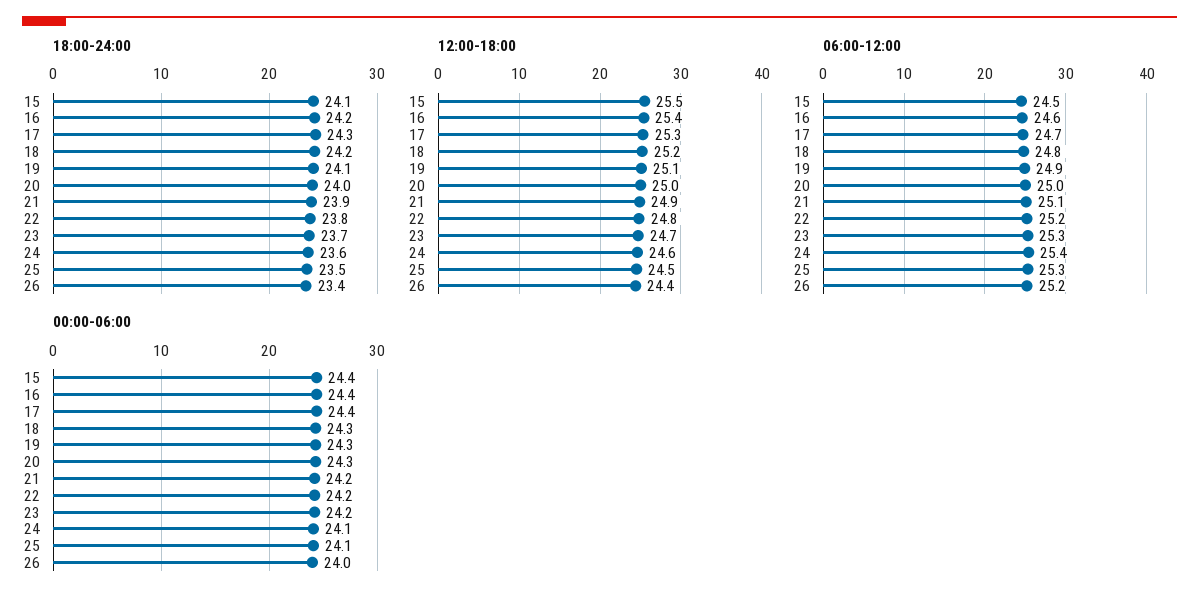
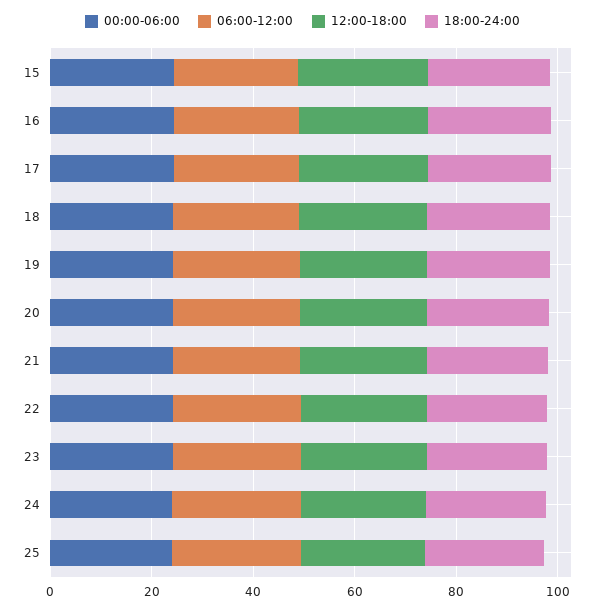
18:00-24:00, 26: 23.4 -> none
12:00-18:00, 26: 24.4 -> none
06:00-12:00, 26: 25.2 -> none
00:00-06:00, 26: 24 -> none

